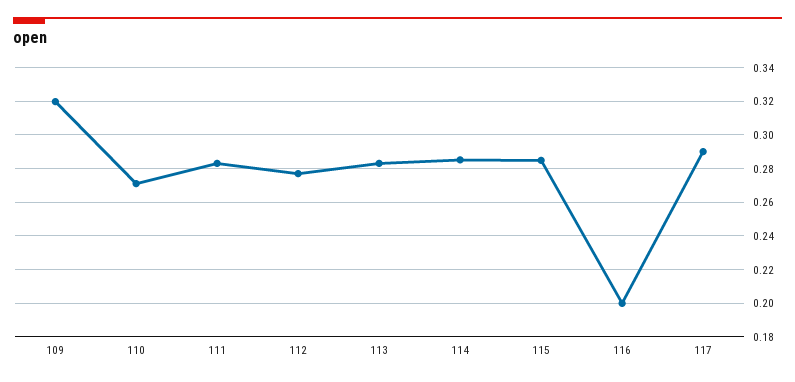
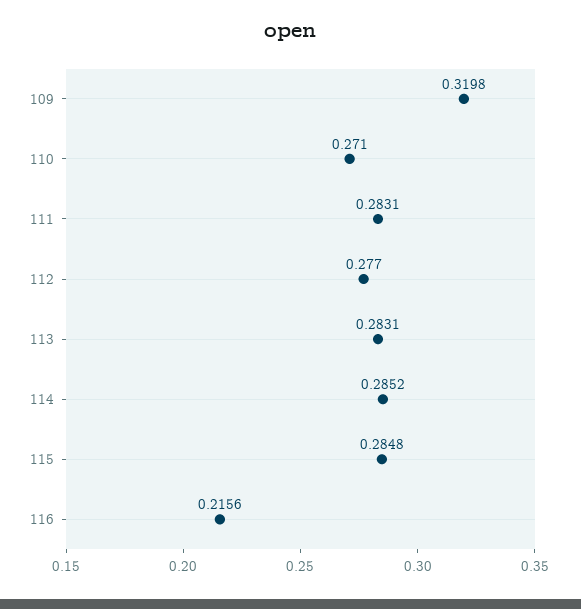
116: 0.2 -> 0.2156
117: 0.29 -> none

